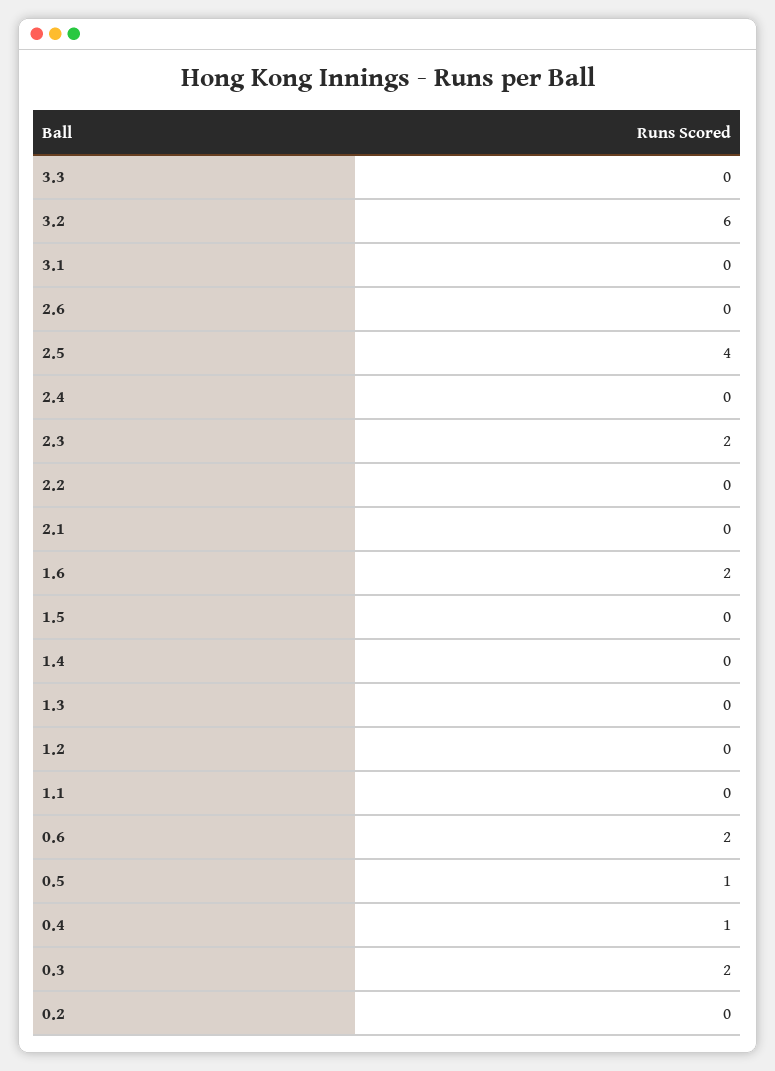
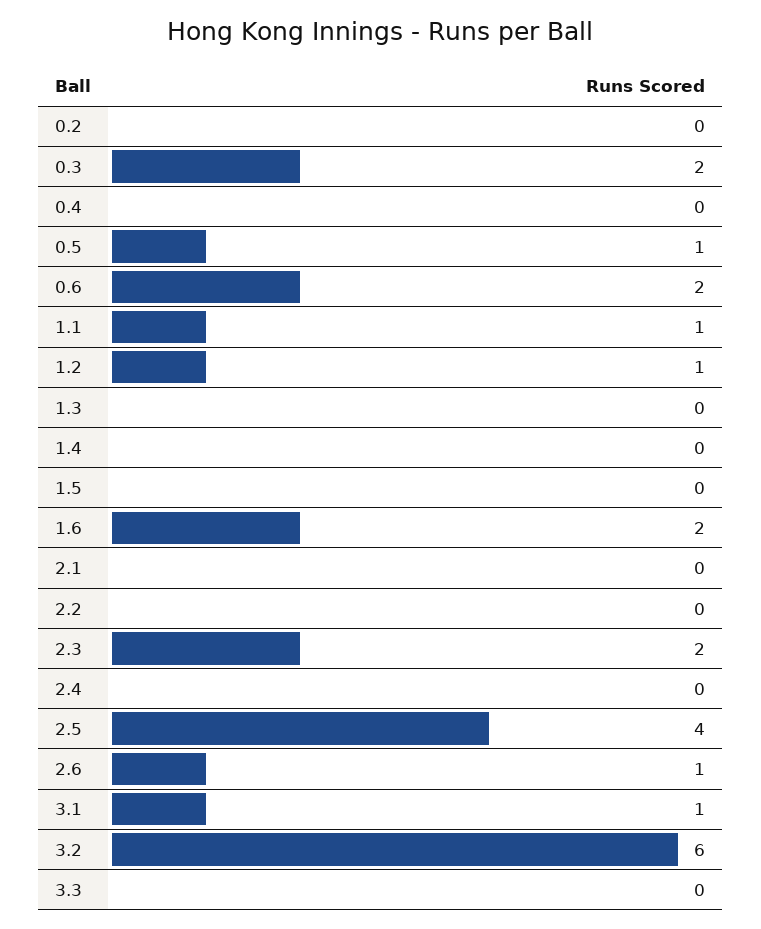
3.1: 0 -> 1
2.6: 0 -> 1
1.2: 0 -> 1
1.1: 0 -> 1
0.4: 1 -> 0

